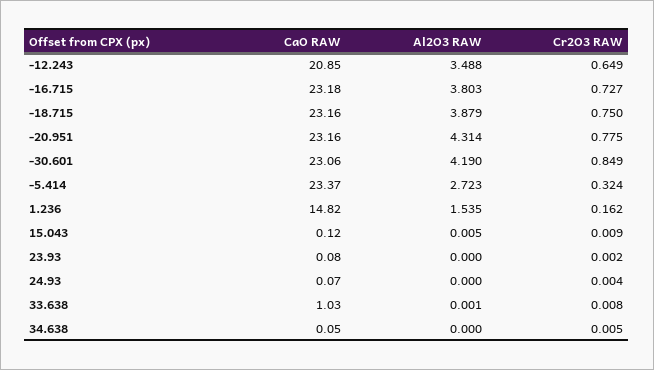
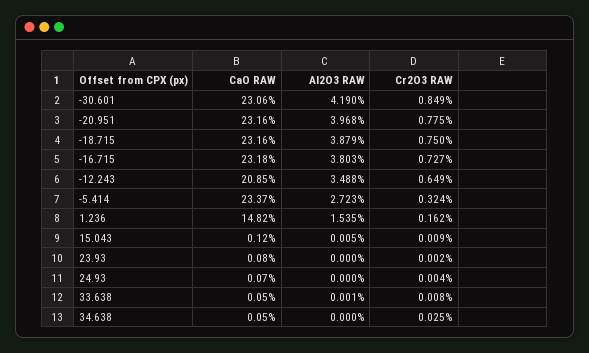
Al2O3 RAW, -20.951: 4.314 -> 3.968
CaO RAW, 33.638: 1.03 -> 0.05
Cr2O3 RAW, 34.638: 0.005 -> 0.025

